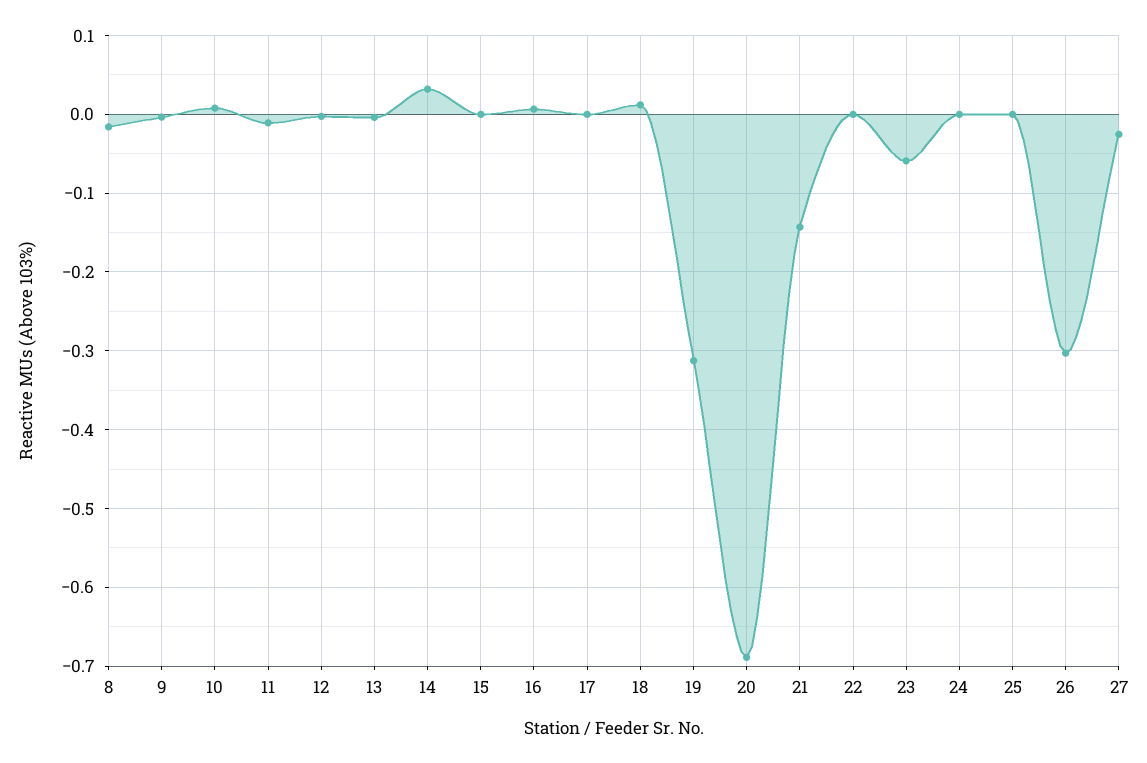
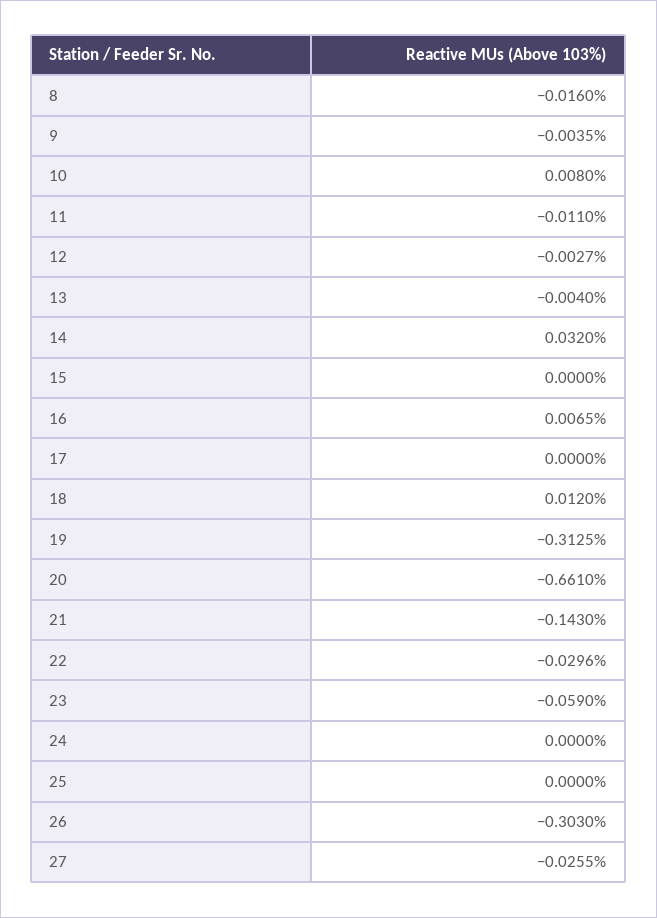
20: -0.69 -> -0.661
22: 0 -> -0.0296

